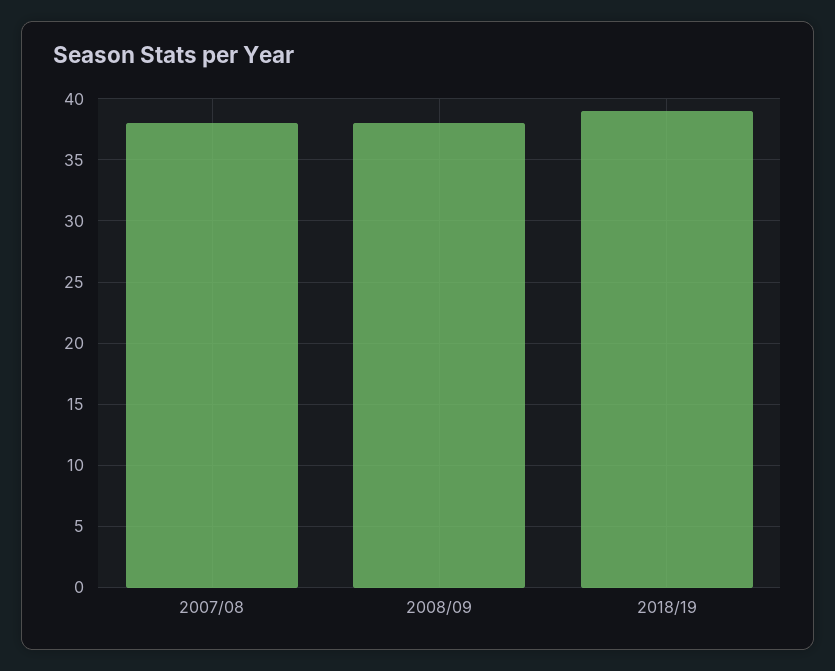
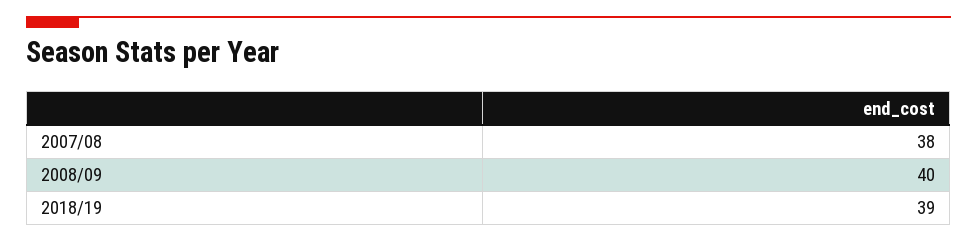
2008/09: 38 -> 40

